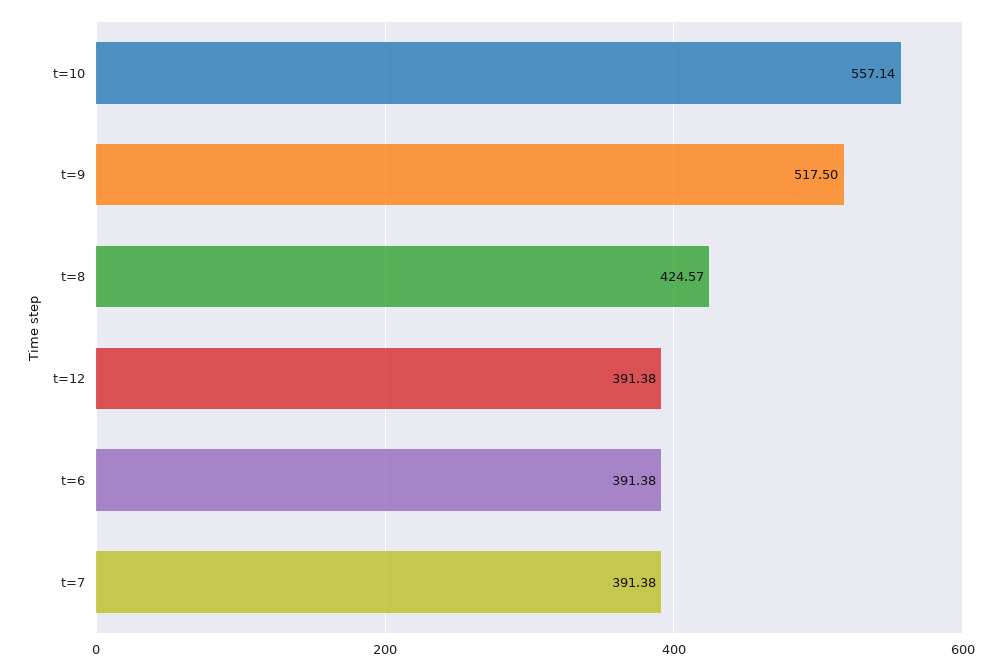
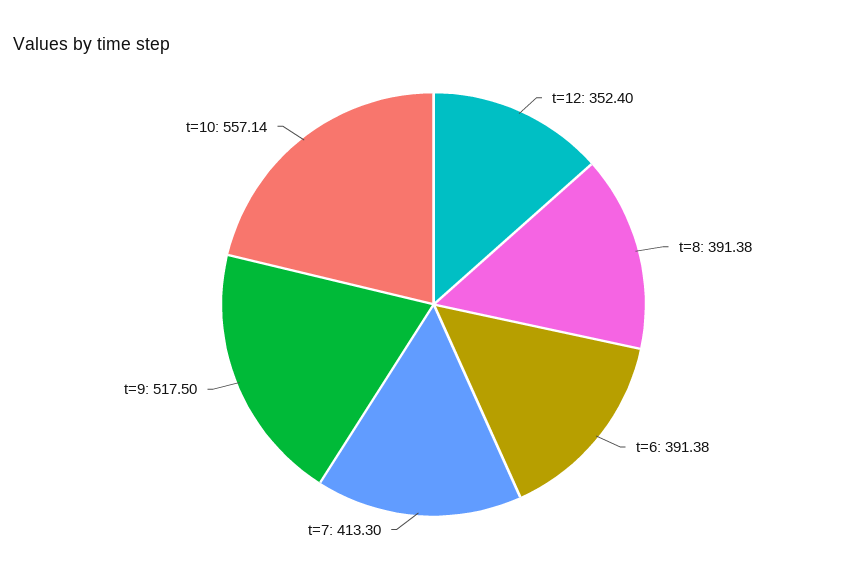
t=8: 424.57 -> 391.38
t=12: 391.38 -> 352.4
t=7: 391.38 -> 413.3

